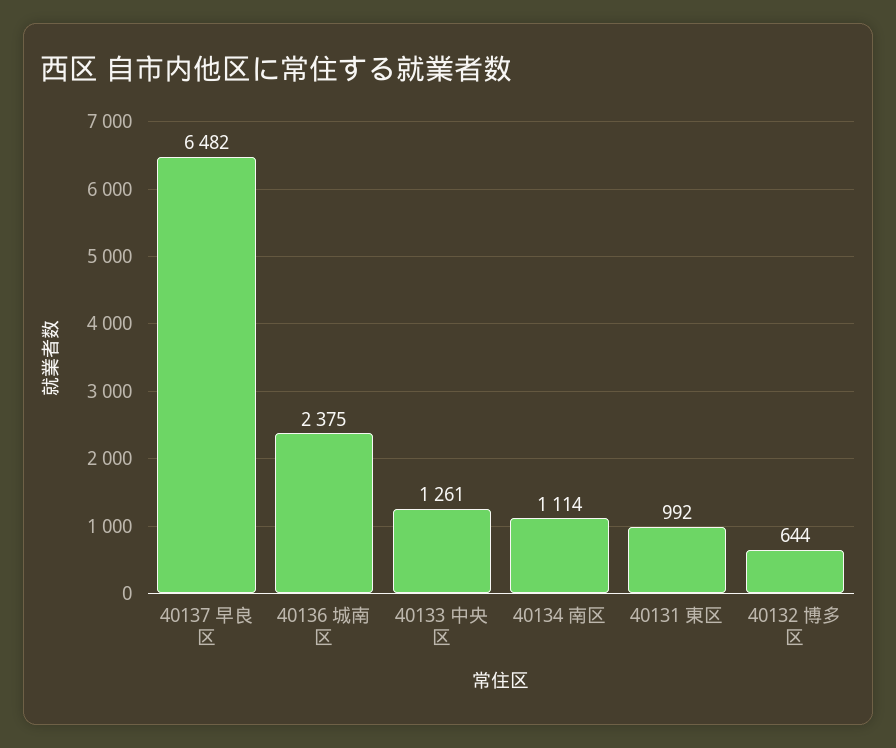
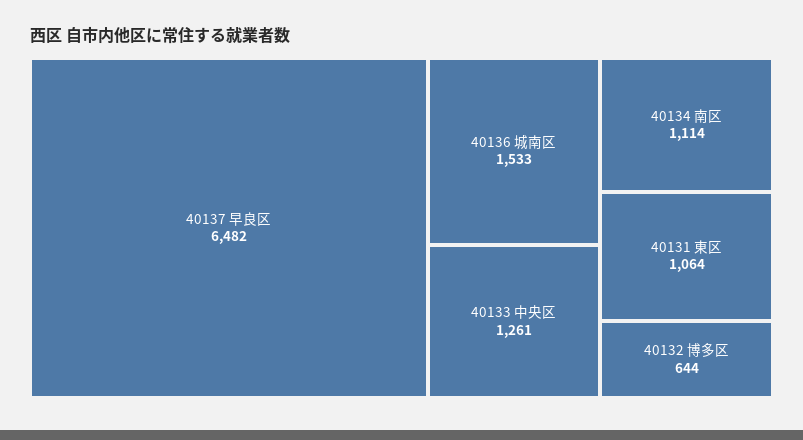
40136 城南区: 2375 -> 1533
40131 東区: 992 -> 1064

